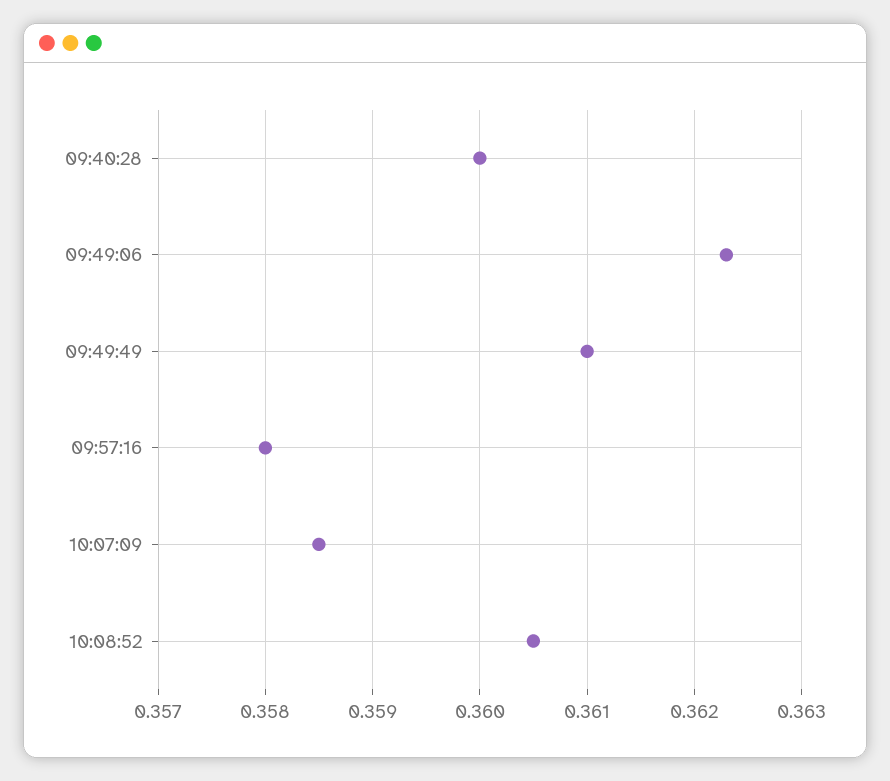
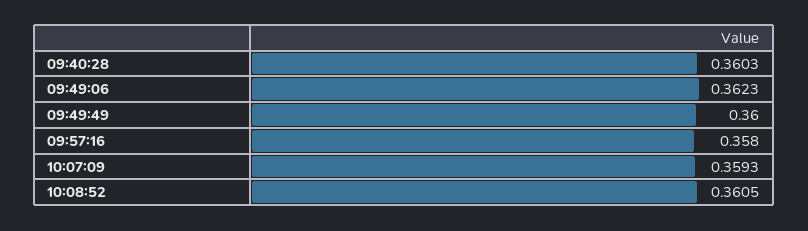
09:40:28: 0.36 -> 0.3603
09:49:49: 0.361 -> 0.36
10:07:09: 0.3585 -> 0.3593

